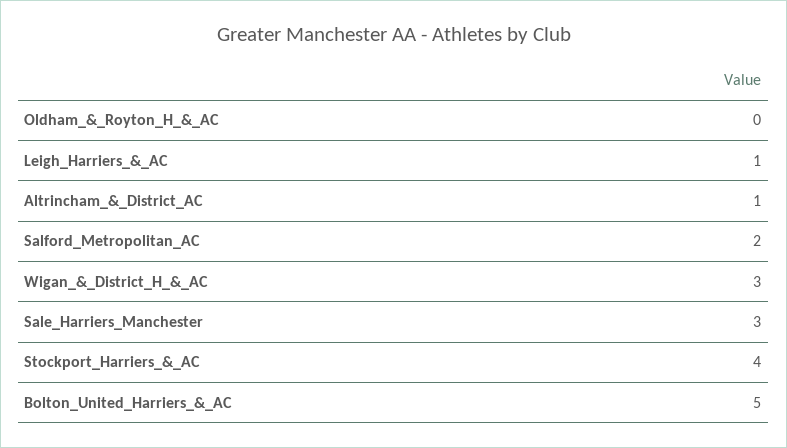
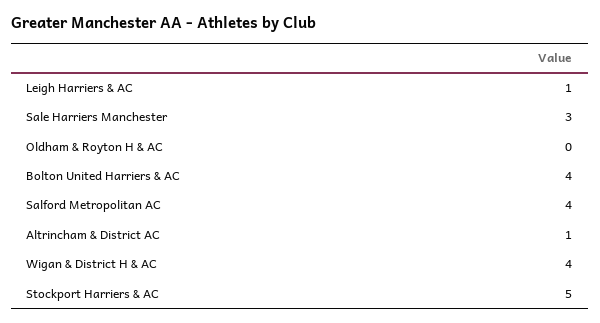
Salford_Metropolitan_AC: 2 -> 4
Wigan_&_District_H_&_AC: 3 -> 4
Stockport_Harriers_&_AC: 4 -> 5
Bolton_United_Harriers_&_AC: 5 -> 4

